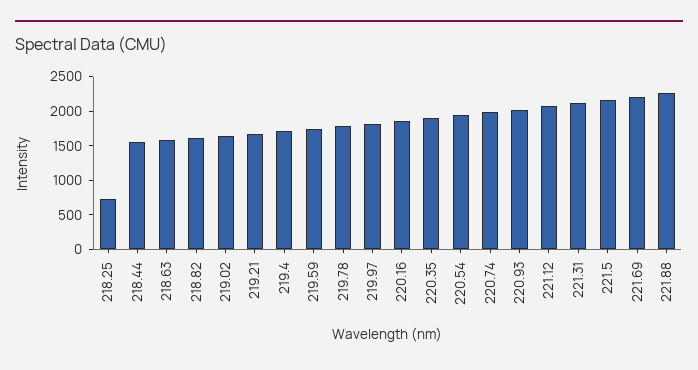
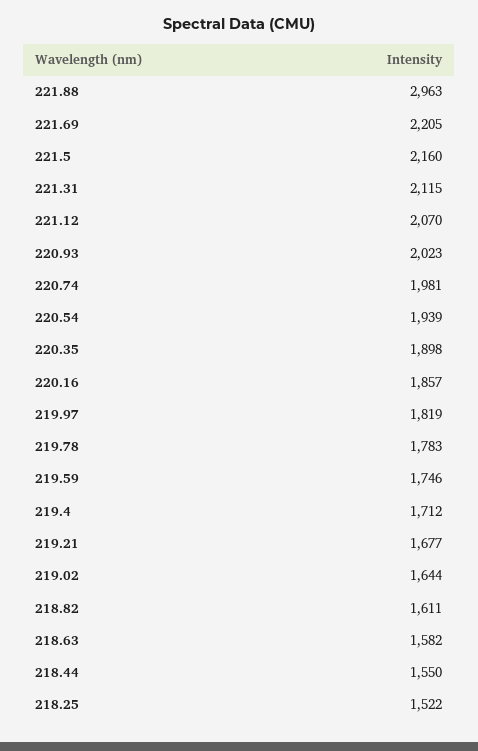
218.25: 750 -> 1522
221.88: 2250 -> 2963

